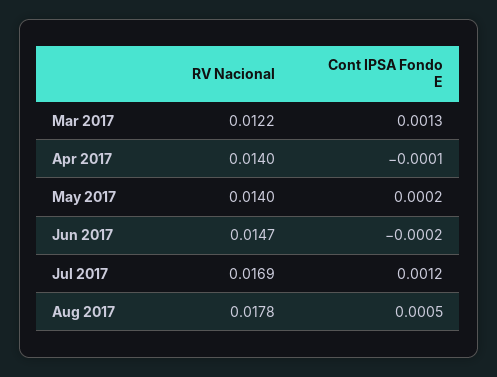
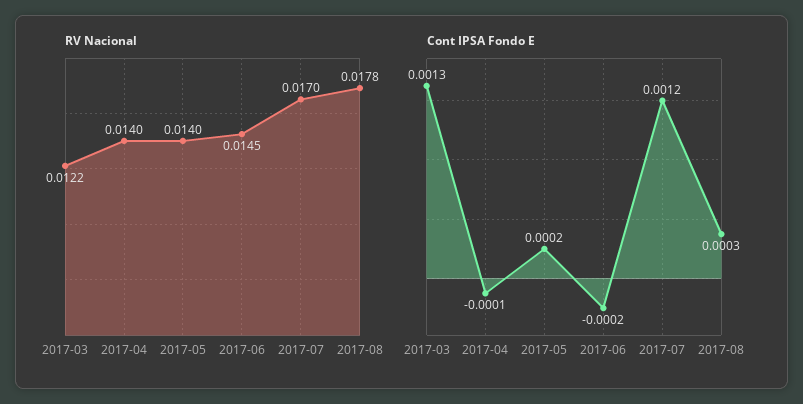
RV Nacional, Jun 2017: 0.0147 -> 0.0145
RV Nacional, Jul 2017: 0.0169 -> 0.017
Cont IPSA Fondo E, Aug 2017: 0.0005 -> 0.0003

